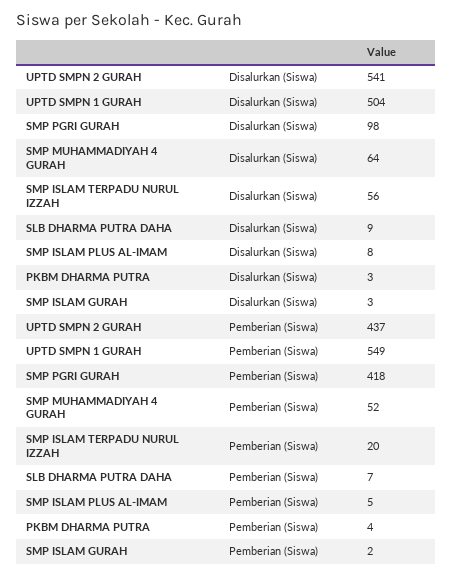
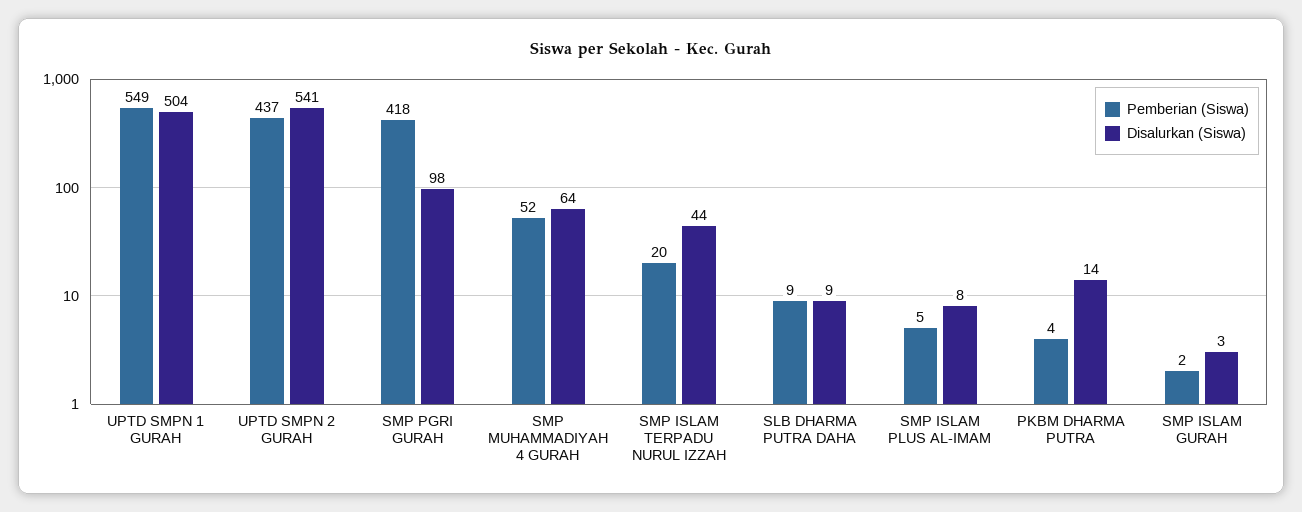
Disalurkan (Siswa), SMP ISLAM TERPADU NURUL IZZAH: 56 -> 44
Disalurkan (Siswa), PKBM DHARMA PUTRA: 3 -> 14
Pemberian (Siswa), SLB DHARMA PUTRA DAHA: 7 -> 9

